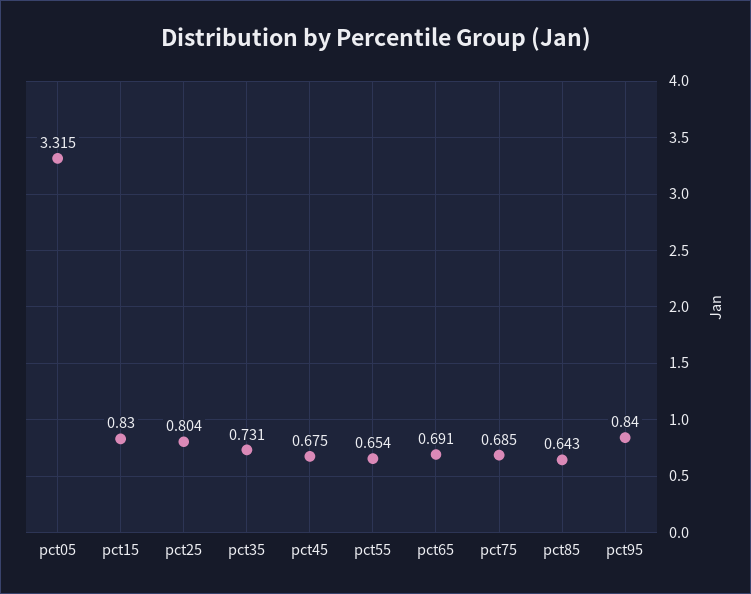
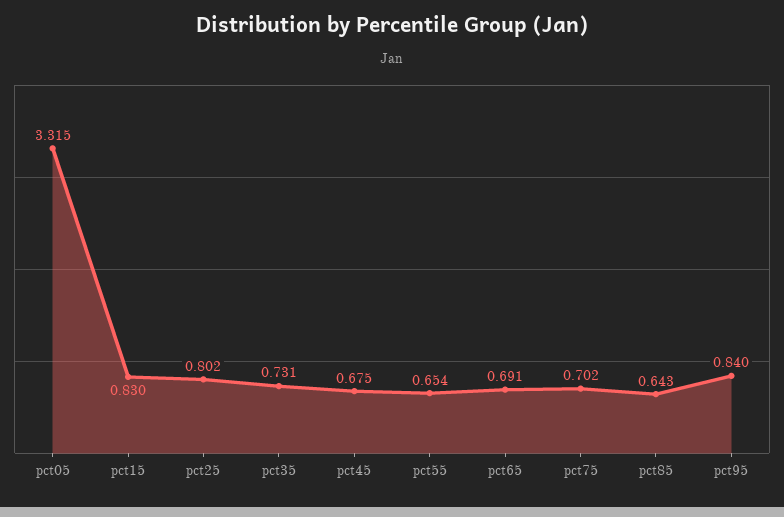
pct25: 0.804 -> 0.802
pct75: 0.685 -> 0.702

